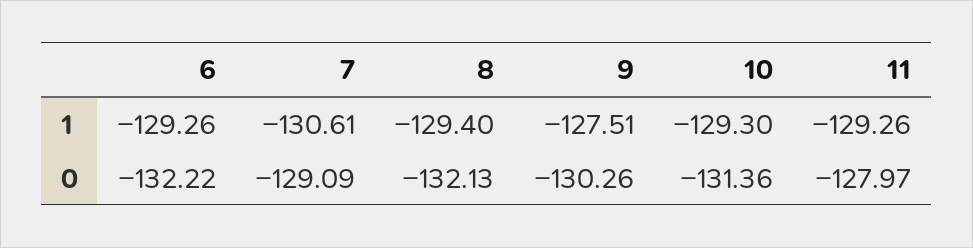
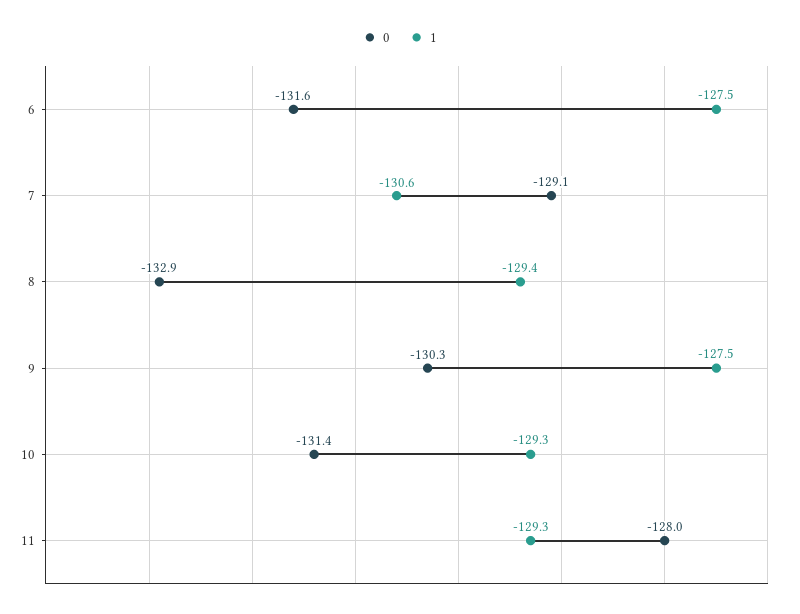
1, 6: -129.26 -> -127.5
0, 6: -132.22 -> -131.6
0, 8: -132.13 -> -132.9

